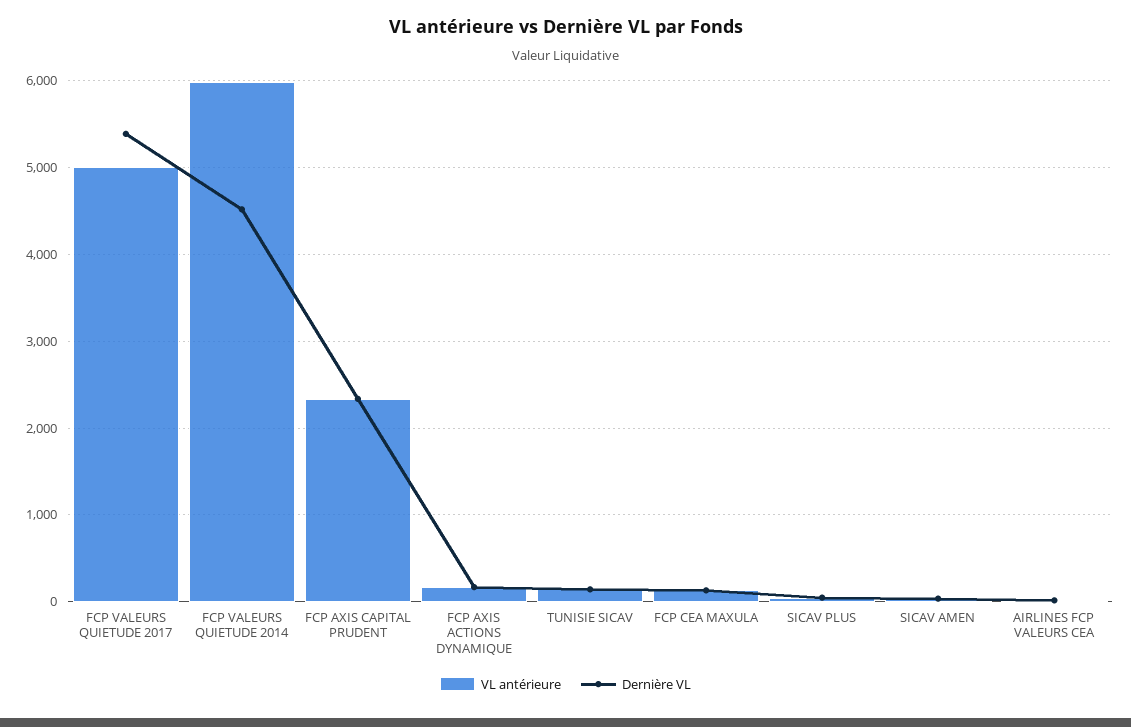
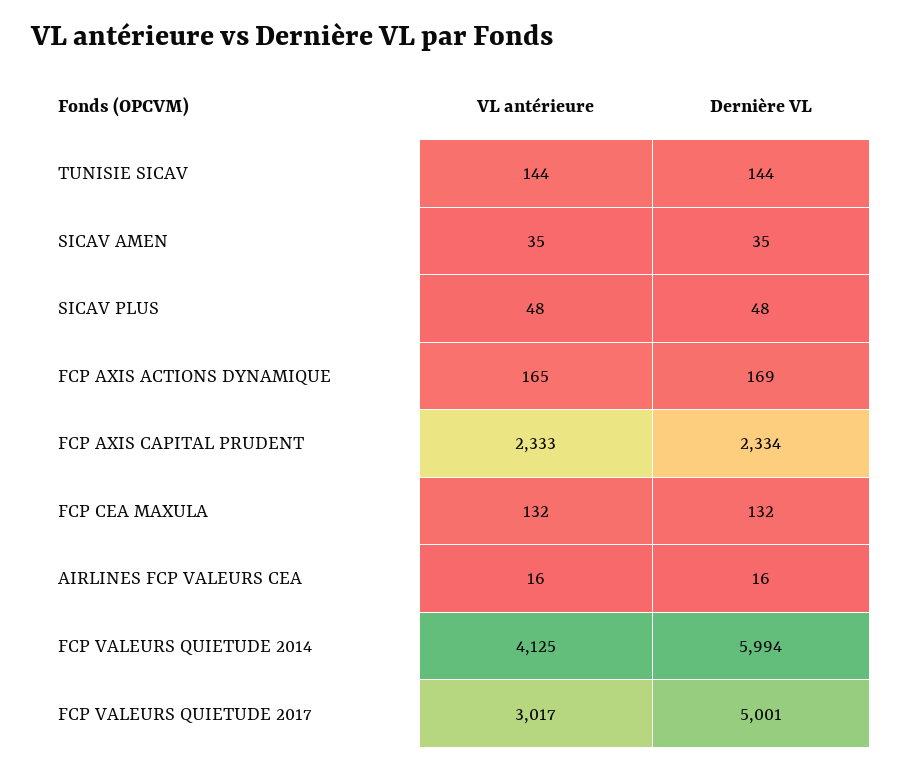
VL antérieure, FCP VALEURS QUIETUDE 2017: 5000 -> 3017
Dernière VL, FCP VALEURS QUIETUDE 2017: 5400 -> 5001
VL antérieure, FCP VALEURS QUIETUDE 2014: 6000 -> 4125
Dernière VL, FCP VALEURS QUIETUDE 2014: 4500 -> 5994

